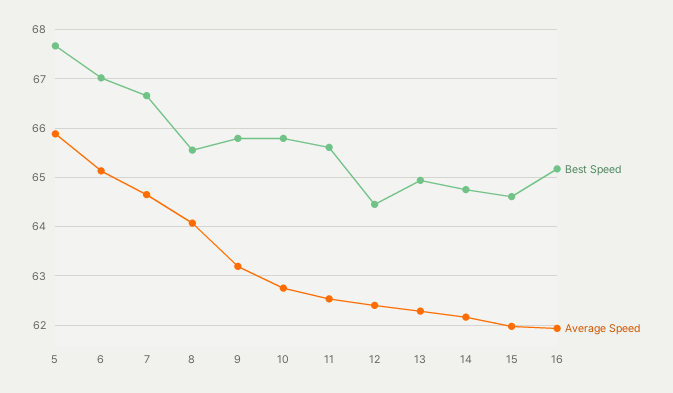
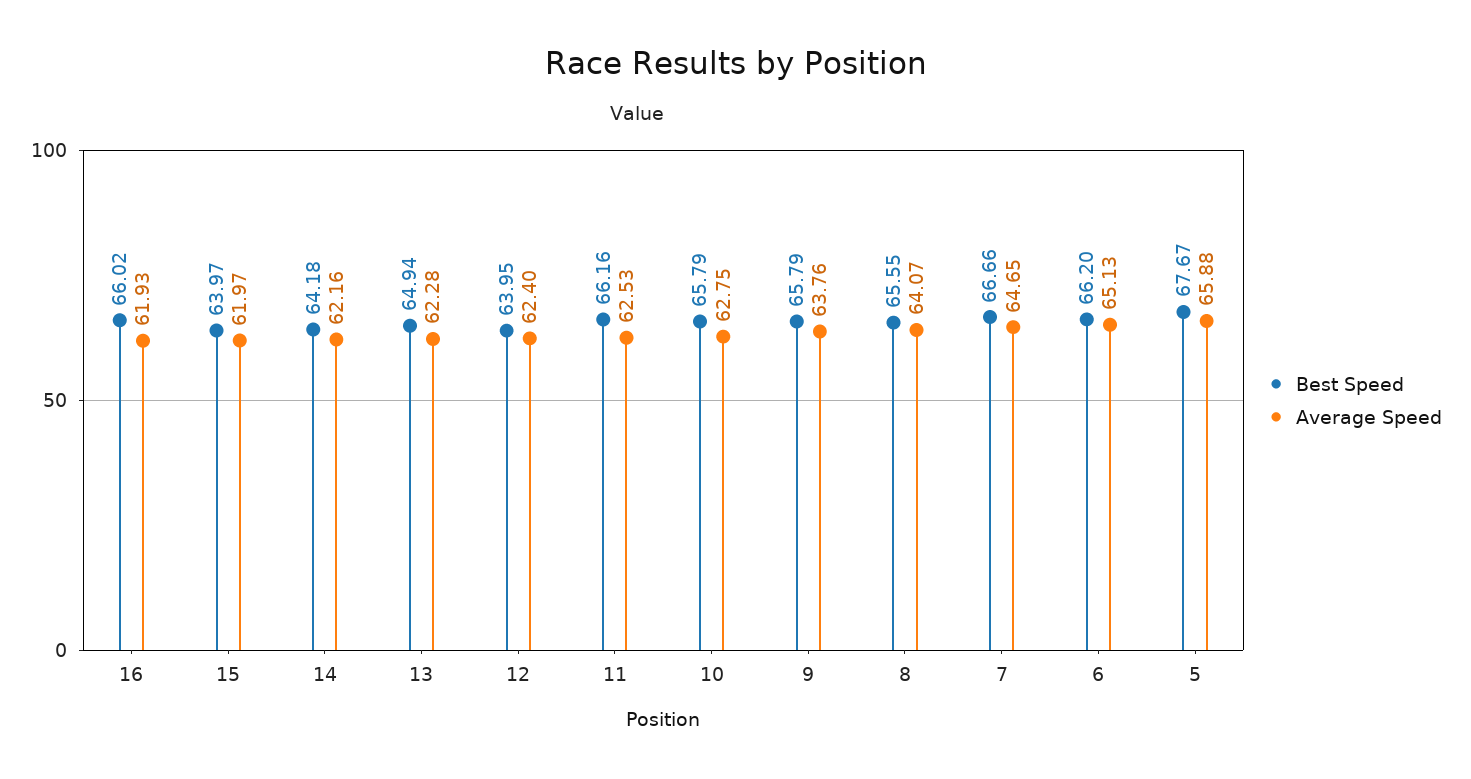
Best Speed, 6: 67 -> 66.2
Average Speed, 9: 63.2 -> 63.76
Best Speed, 11: 65.6 -> 66.16
Best Speed, 12: 64.4 -> 63.95
Best Speed, 14: 64.8 -> 64.18
Best Speed, 15: 64.6 -> 63.97
Best Speed, 16: 65.2 -> 66.02

